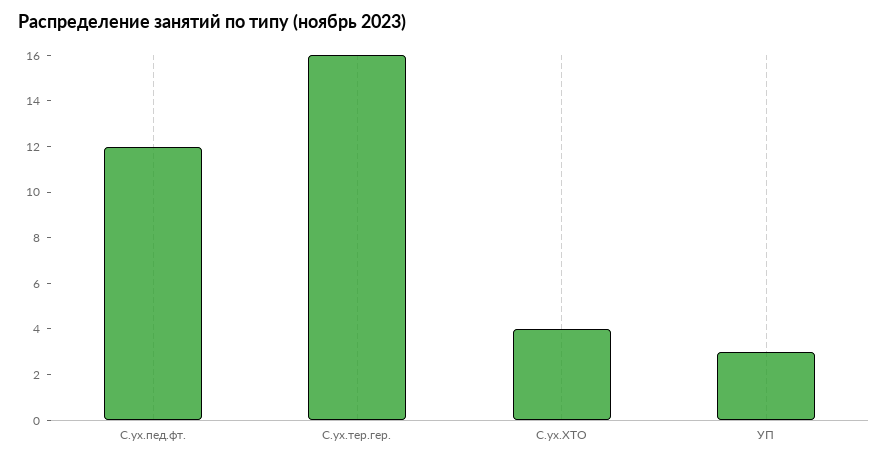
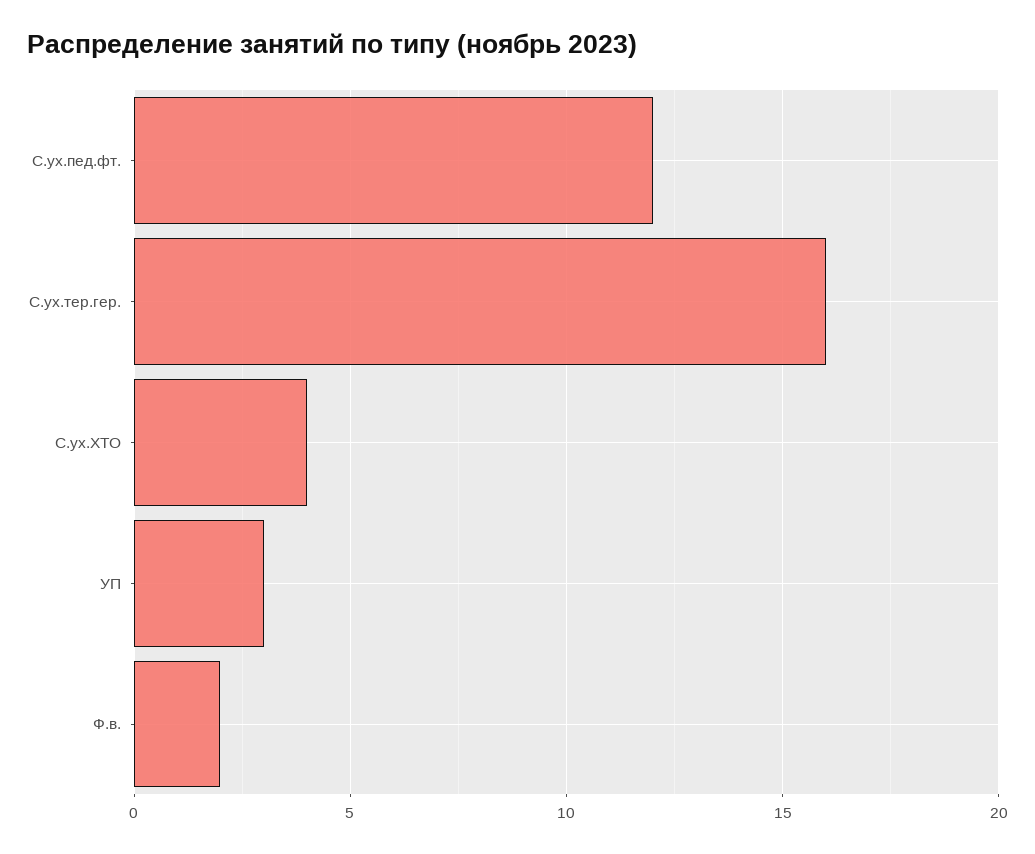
Ф.в.: none -> 2

